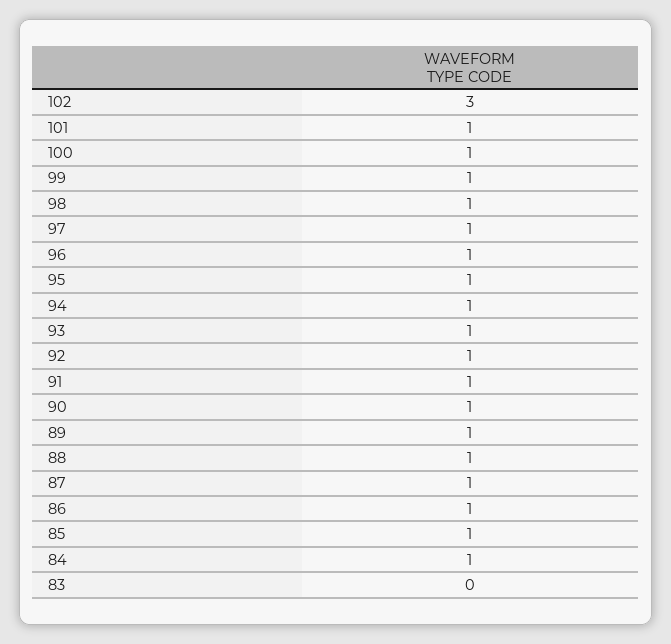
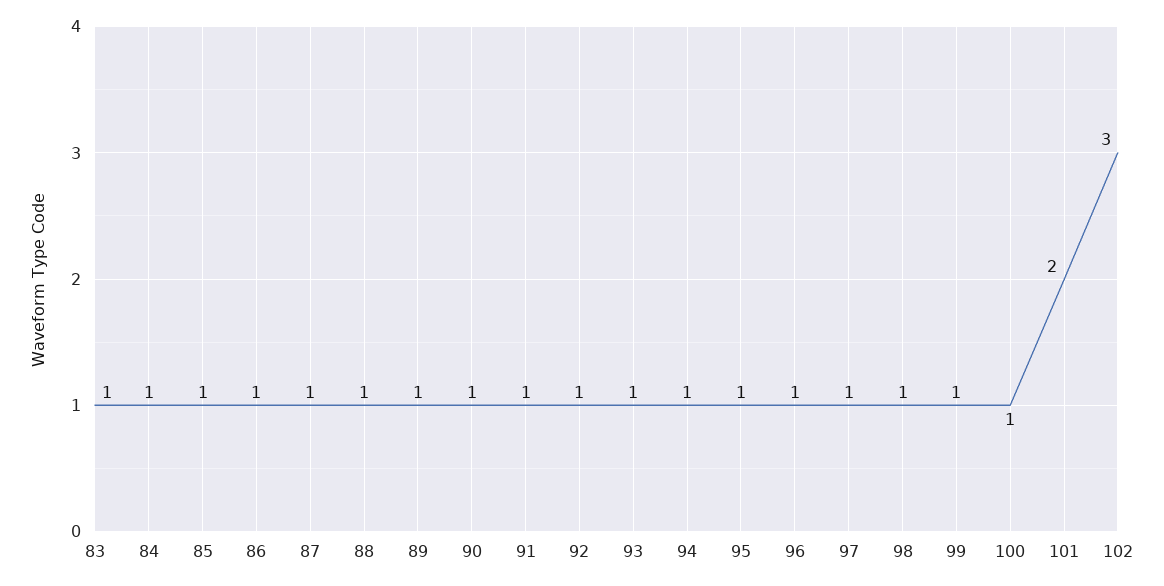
101: 1 -> 2
83: 0 -> 1

